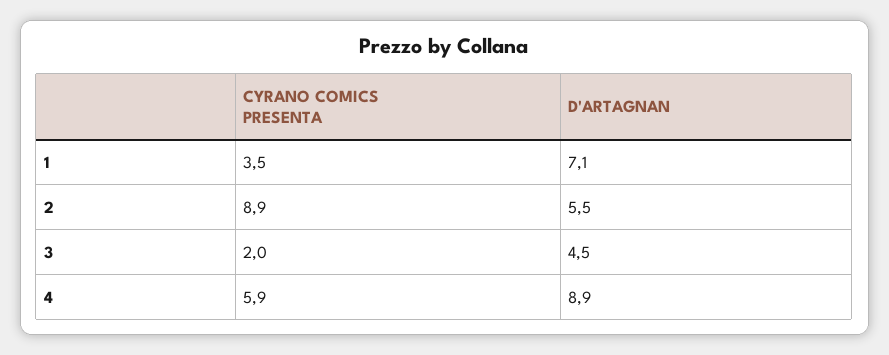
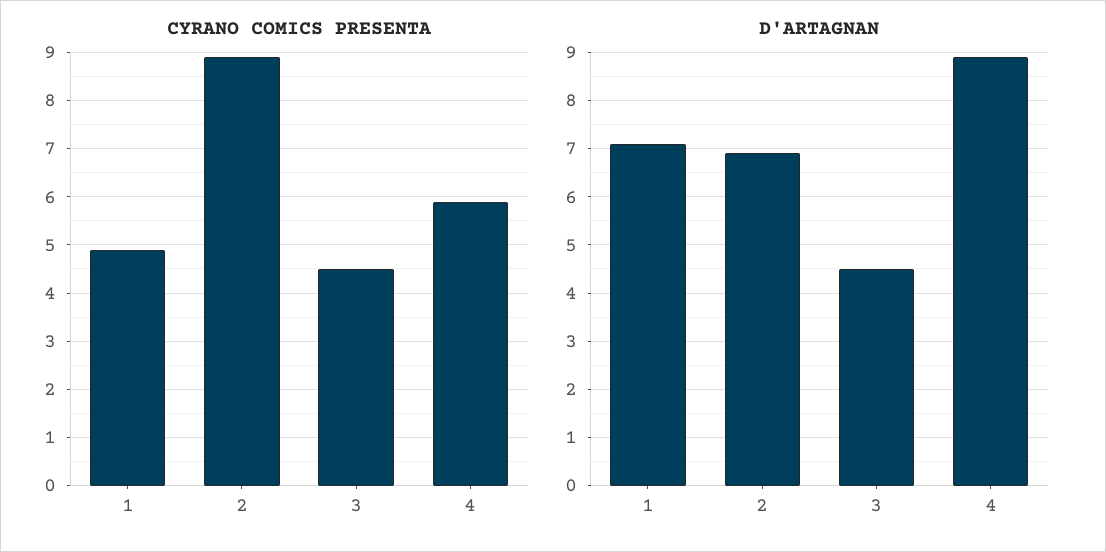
CYRANO COMICS PRESENTA, 1: 3.5 -> 5
D'ARTAGNAN, 2: 5.5 -> 7
CYRANO COMICS PRESENTA, 3: 2 -> 4.5

